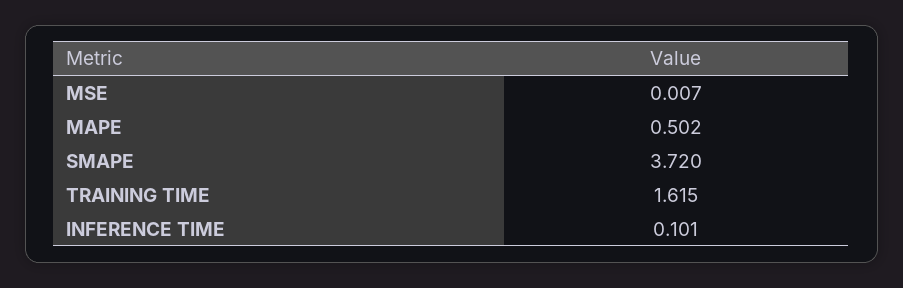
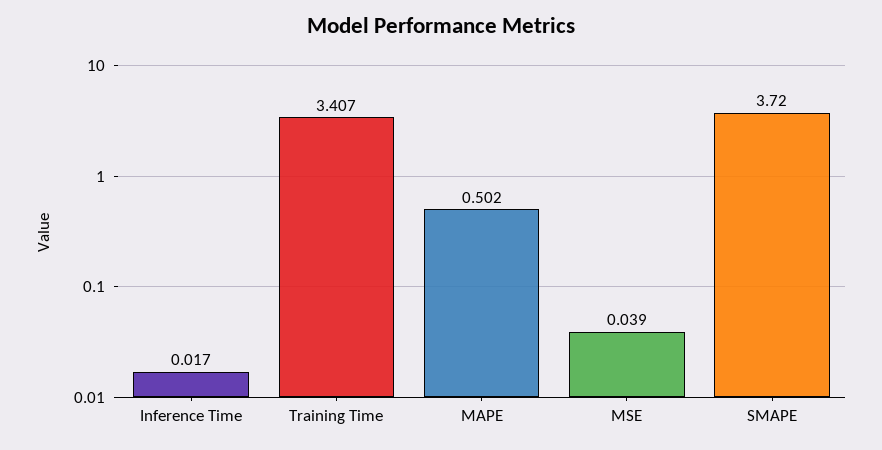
MSE: 0.007 -> 0.039
TRAINING TIME: 1.615 -> 3.407
INFERENCE TIME: 0.101 -> 0.017

